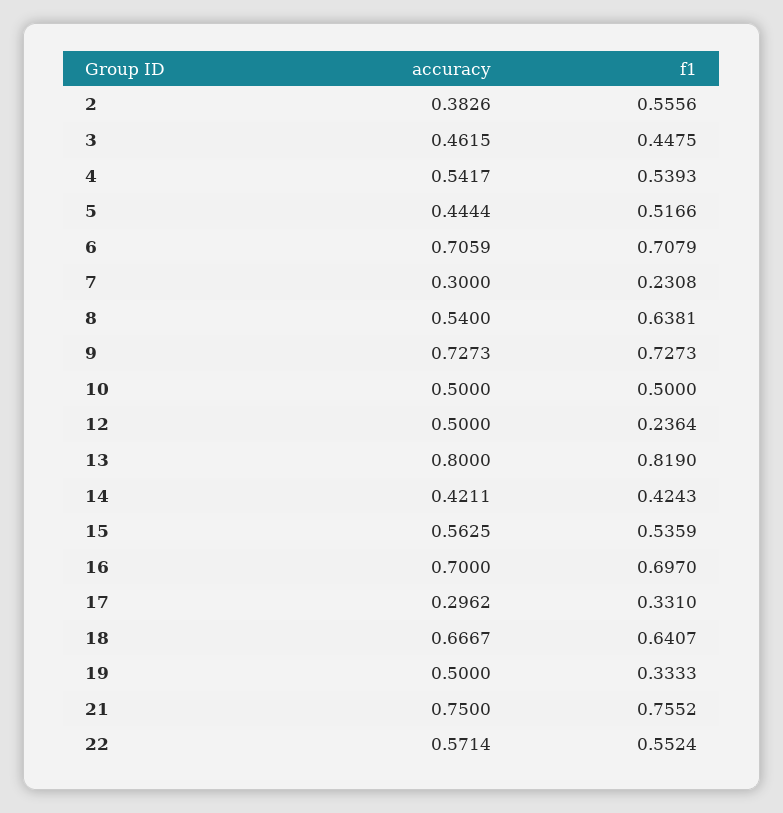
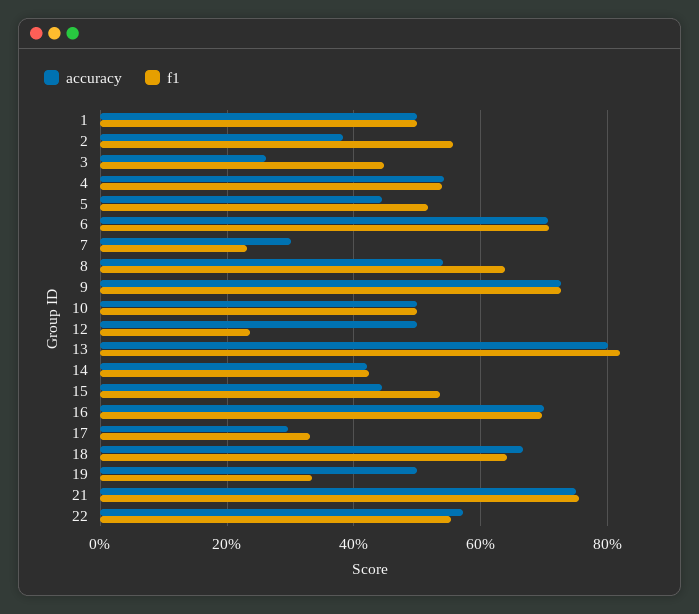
accuracy, 3: 0.4615 -> 0.26
accuracy, 15: 0.5625 -> 0.44
accuracy, 1: none -> 0.5
f1, 1: none -> 0.5

